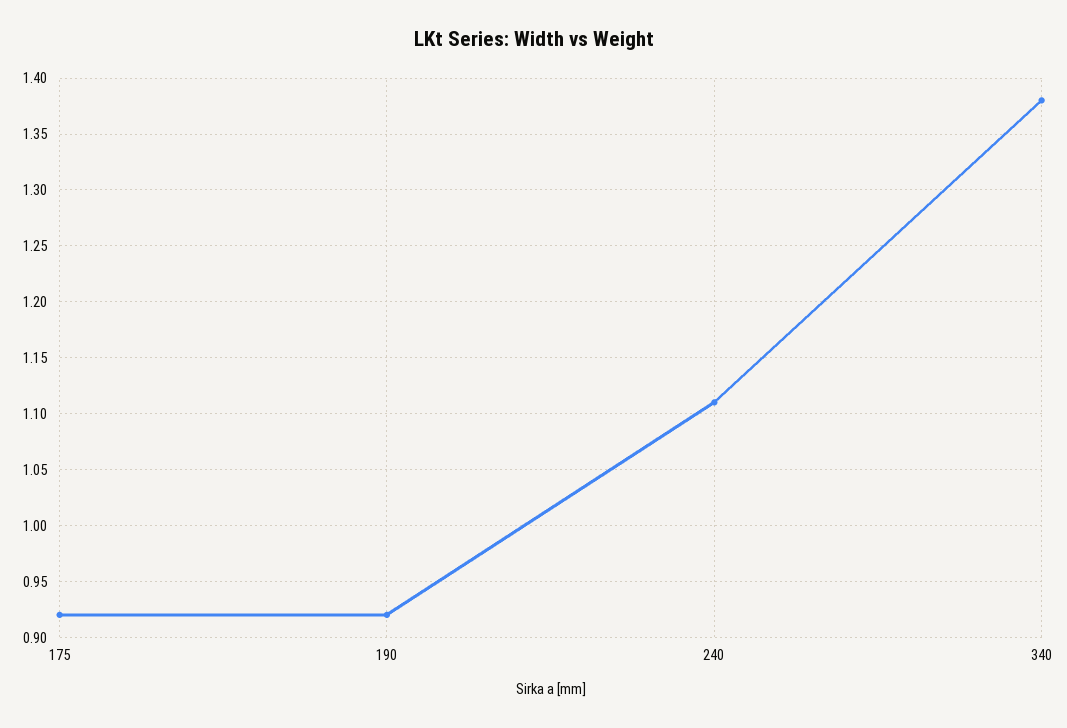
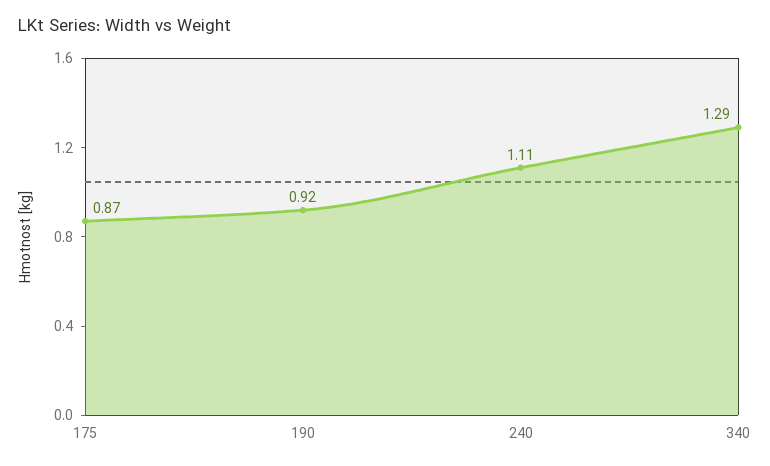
175: 0.92 -> 0.87
340: 1.38 -> 1.29

